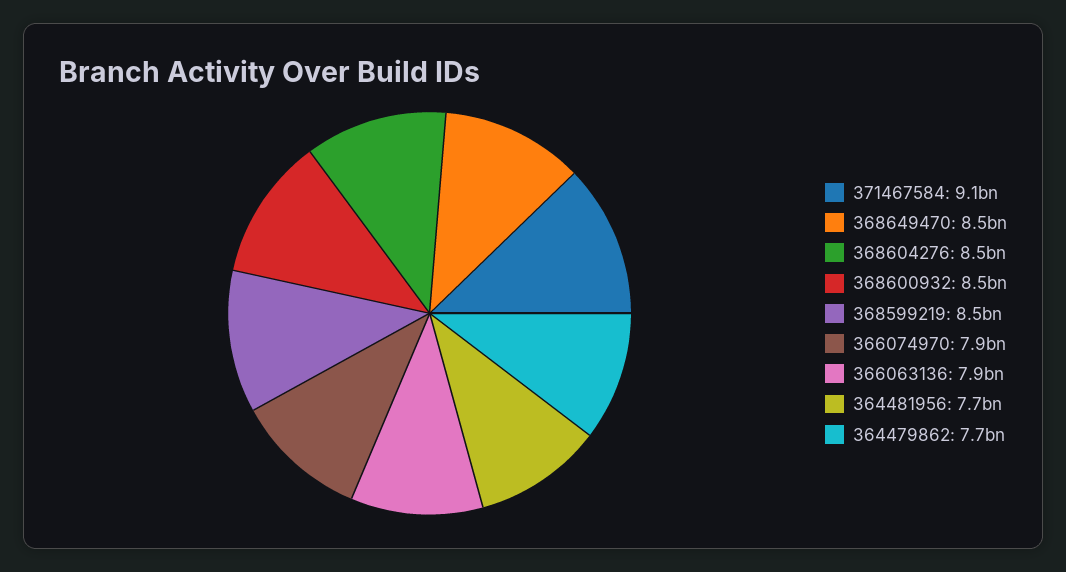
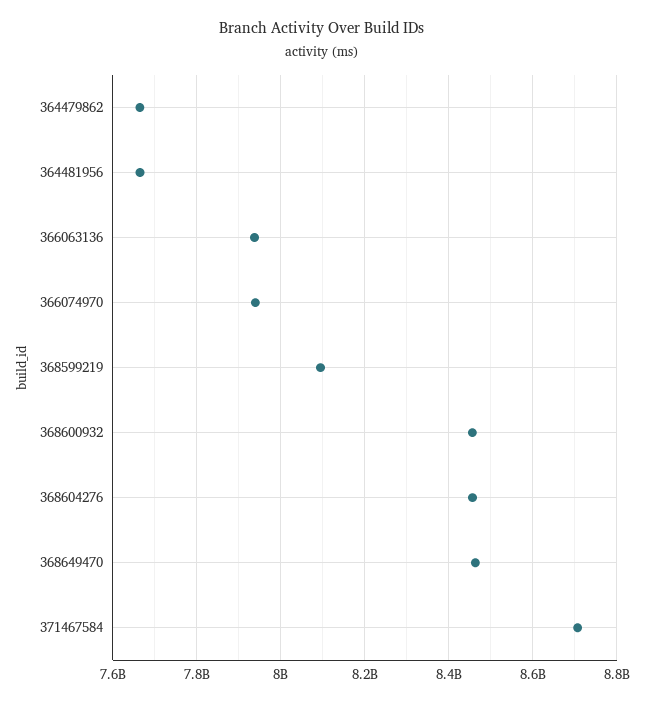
371467584: 9100000000 -> 8700000000
368599219: 8500000000 -> 8100000000

